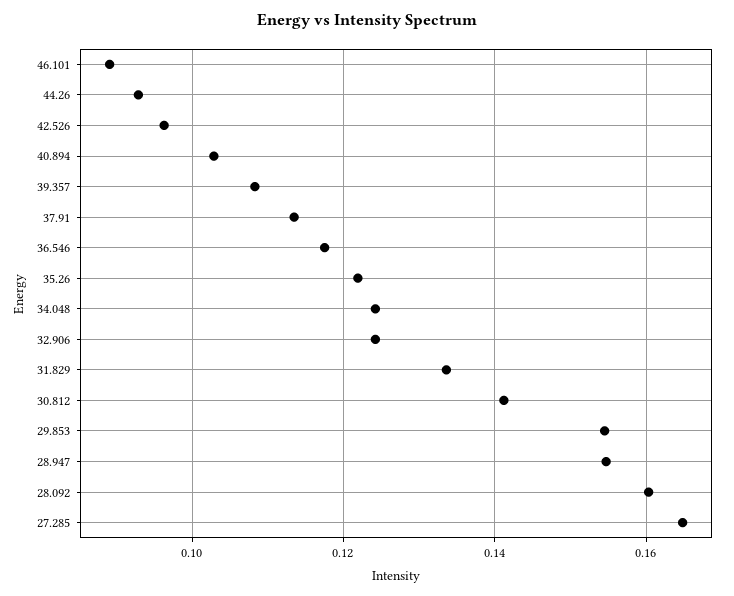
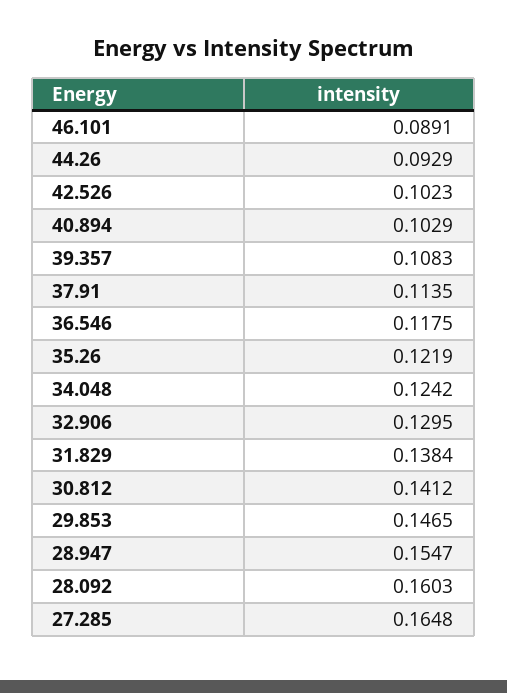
42.526: 0.096 -> 0.1023
32.906: 0.124 -> 0.1295
31.829: 0.134 -> 0.1384
29.853: 0.154 -> 0.1465

